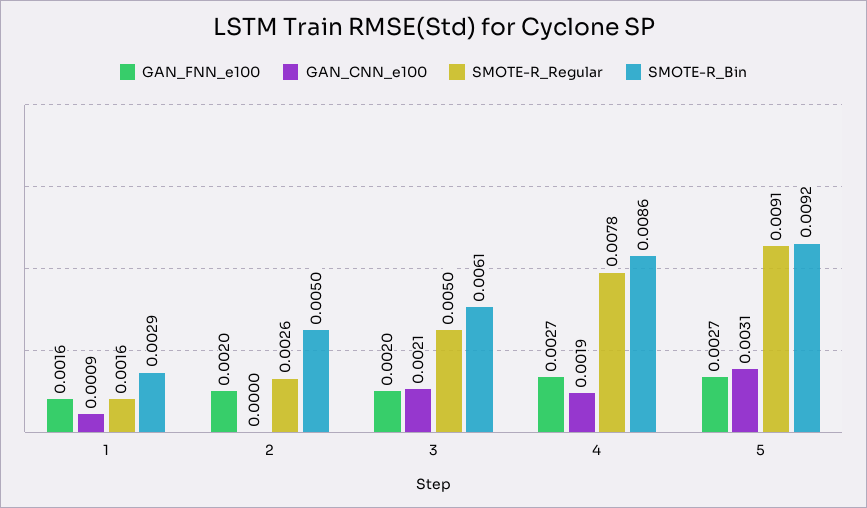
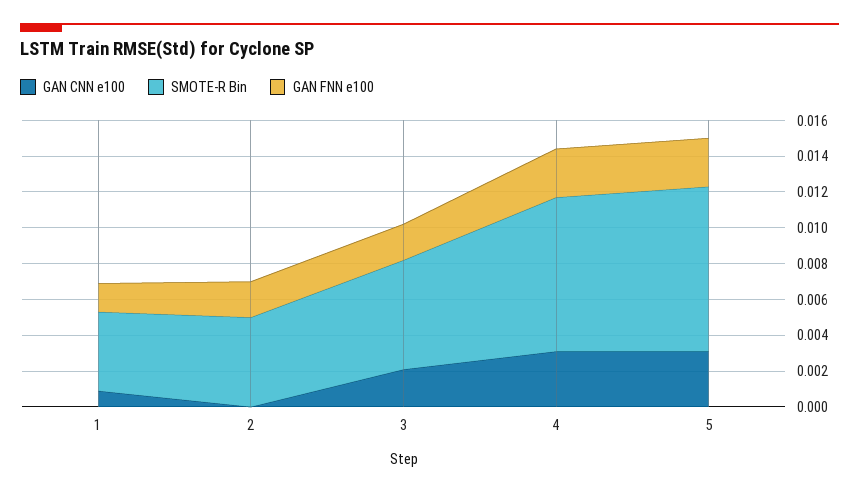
SMOTE-R_Regular, 1: 0.0016 -> none
SMOTE-R_Bin, 1: 0.0029 -> 0.0045
SMOTE-R_Regular, 2: 0.0026 -> none
SMOTE-R_Regular, 3: 0.005 -> none
GAN_CNN_e100, 4: 0.0019 -> 0.003
SMOTE-R_Regular, 4: 0.0078 -> none
SMOTE-R_Regular, 5: 0.0091 -> none

